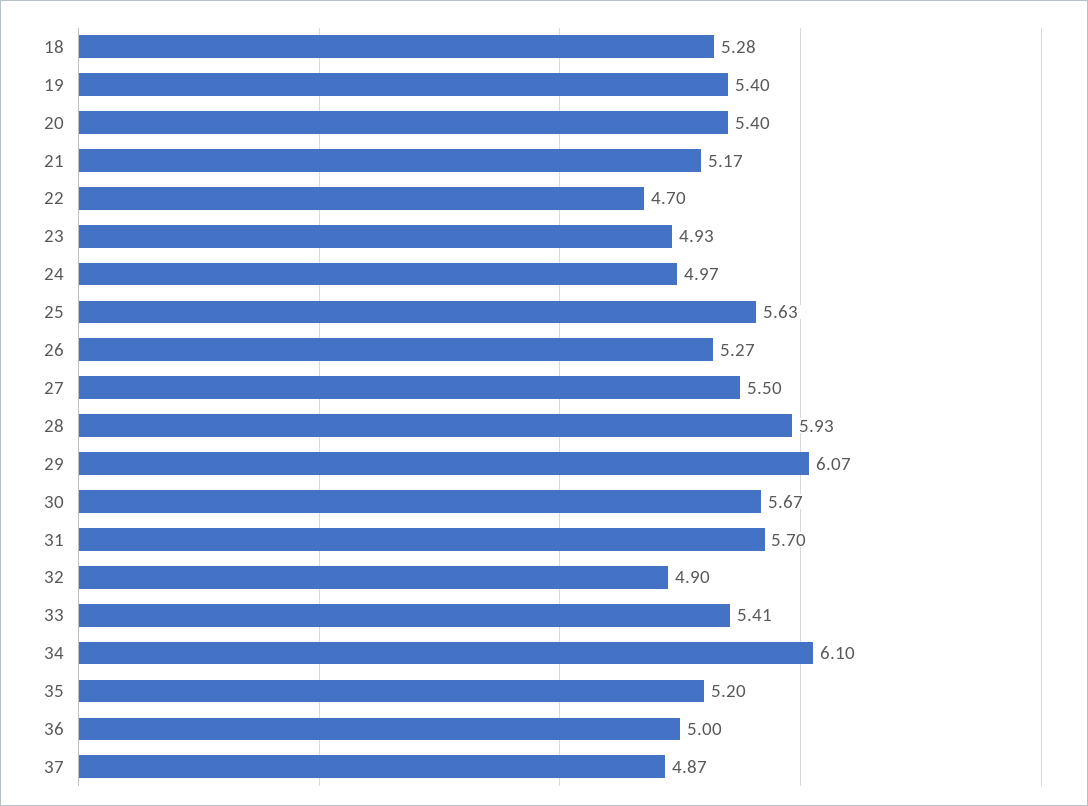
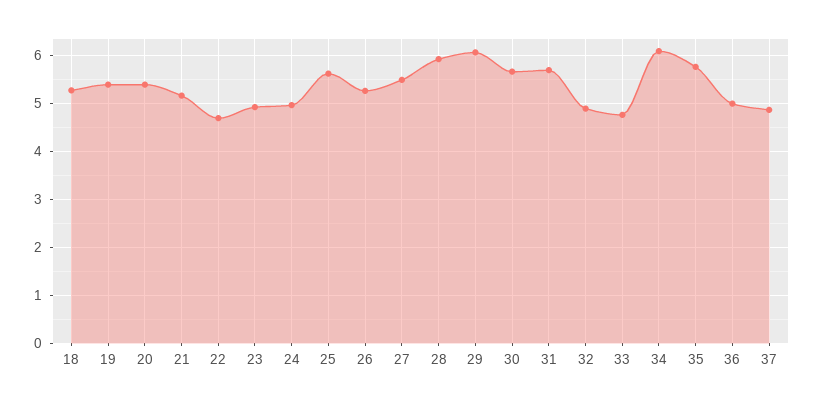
33: 5.41 -> 4.8
35: 5.2 -> 5.8

